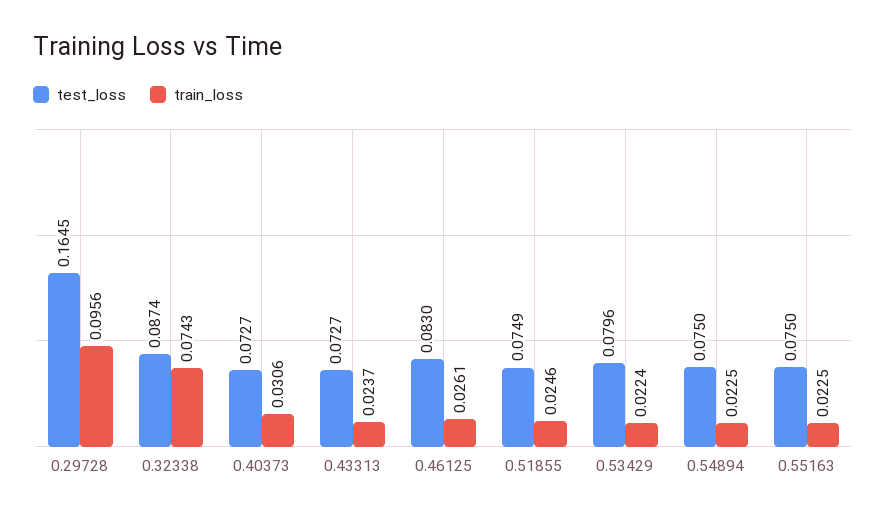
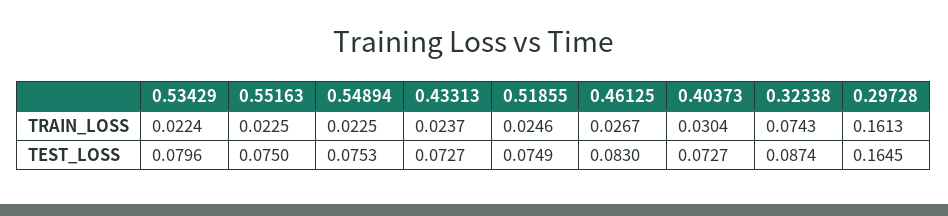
train_loss, 0.29728: 0.0956 -> 0.1613
train_loss, 0.40373: 0.0306 -> 0.0304
train_loss, 0.46125: 0.0261 -> 0.0267
test_loss, 0.54894: 0.075 -> 0.0753

